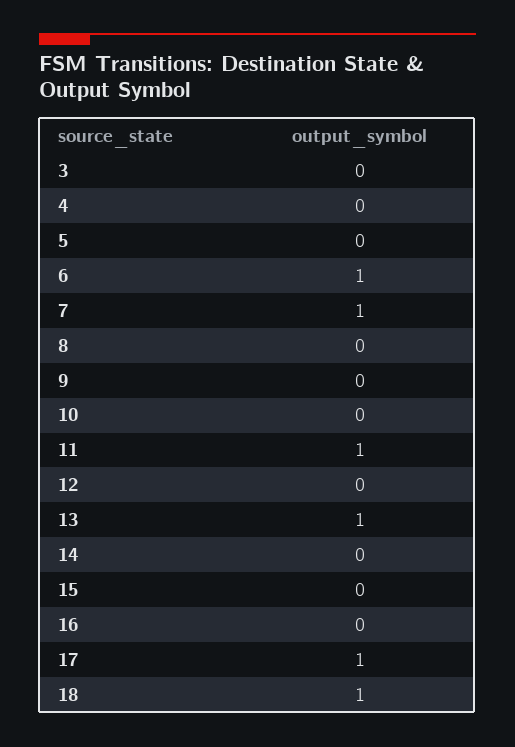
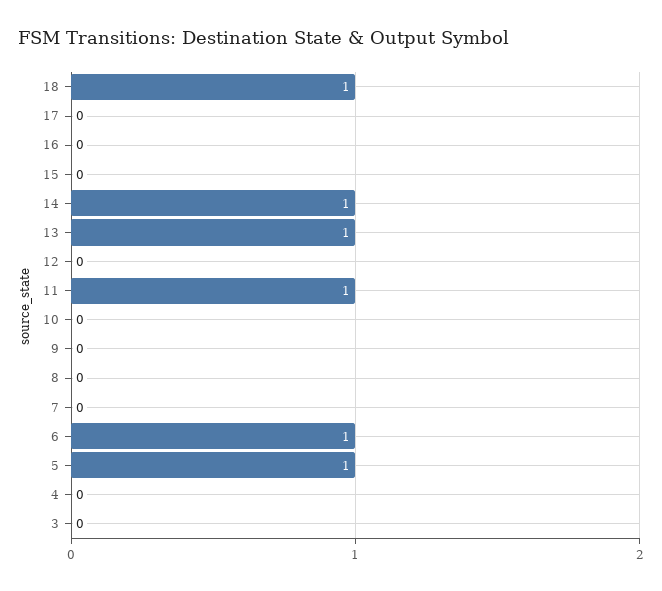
5: 0 -> 1
7: 1 -> 0
14: 0 -> 1
17: 1 -> 0

